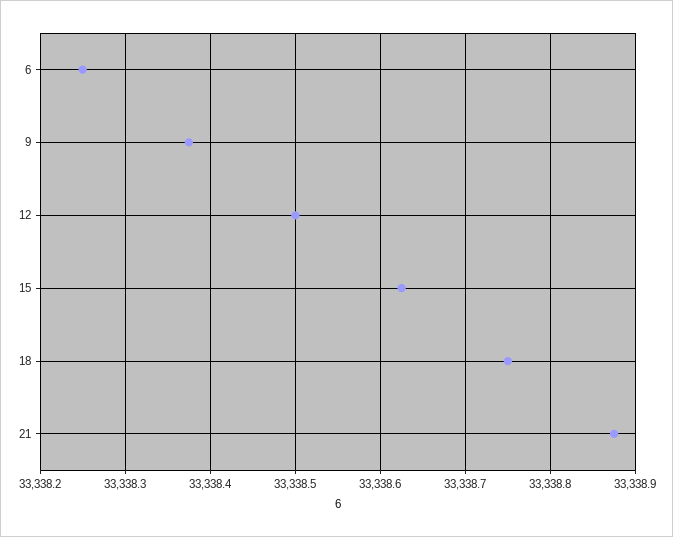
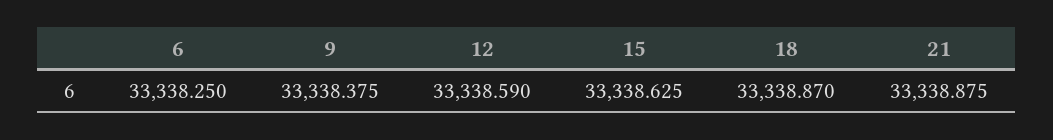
12: 33338.5 -> 33338.59
18: 33338.75 -> 33338.87

